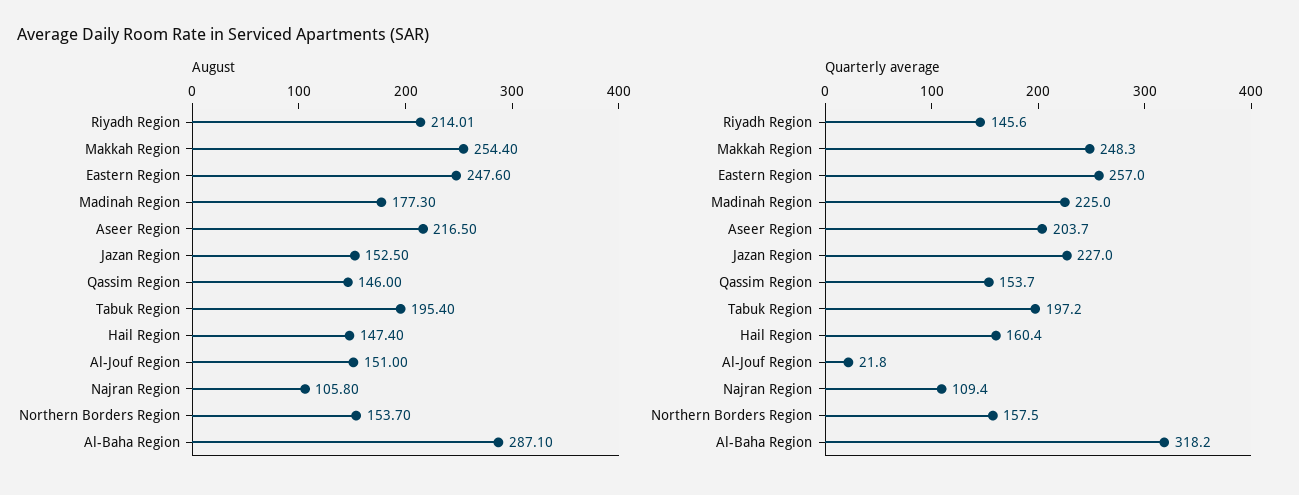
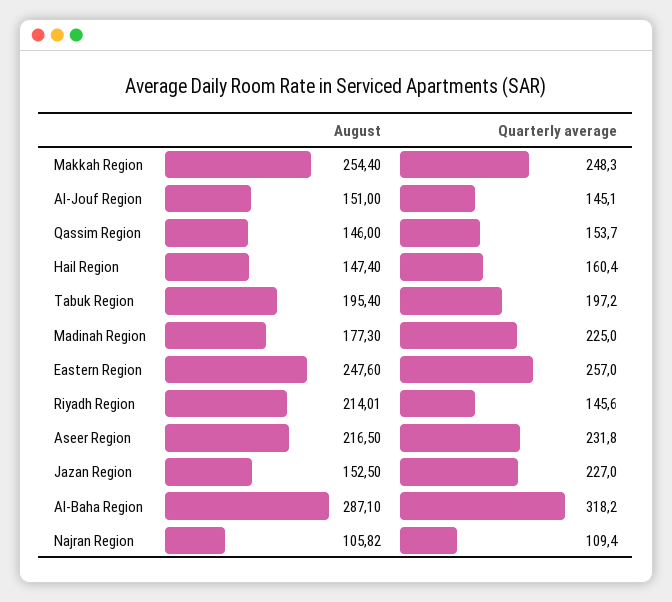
August, Najran Region: 105.8 -> 105.82
August, Northern Borders Region: 153.7 -> none
Quarterly average, Aseer Region: 203.7 -> 231.8
Quarterly average, Al-Jouf Region: 21.8 -> 145.1
Quarterly average, Northern Borders Region: 157.5 -> none

